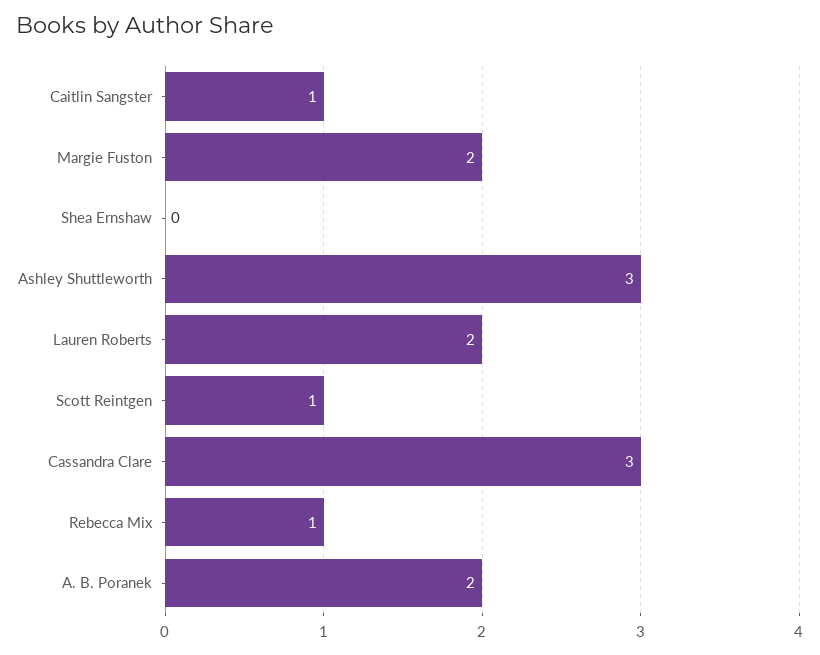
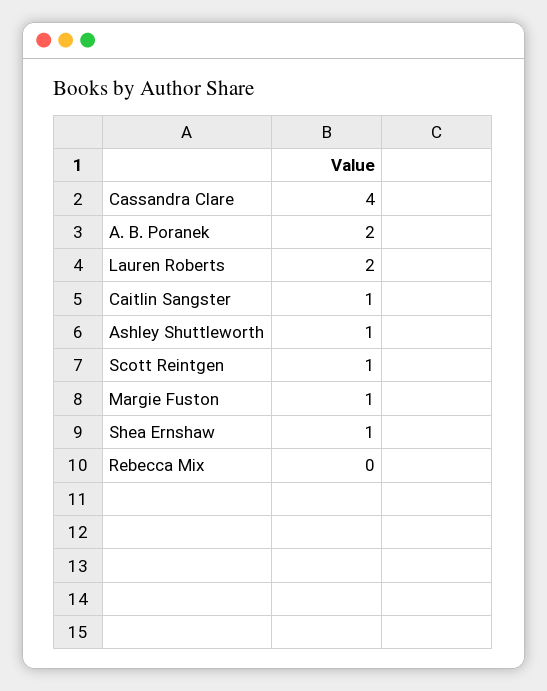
Margie Fuston: 2 -> 1
Shea Ernshaw: 0 -> 1
Ashley Shuttleworth: 3 -> 1
Cassandra Clare: 3 -> 4
Rebecca Mix: 1 -> 0

